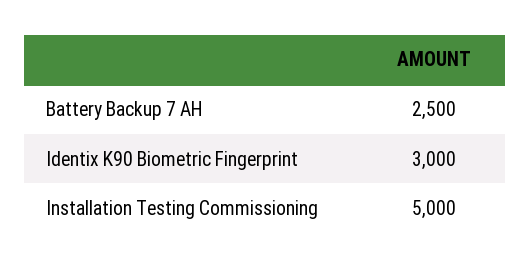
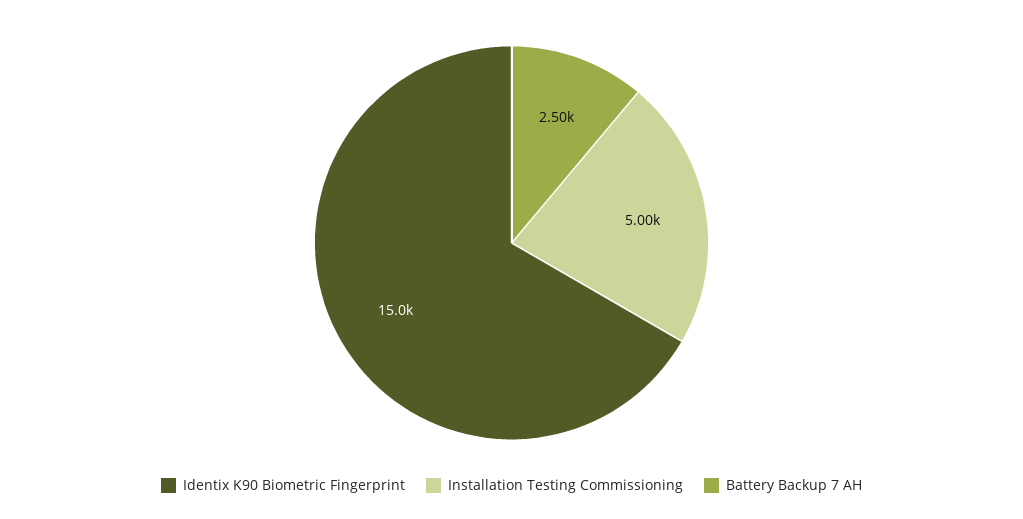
Identix K90 Biometric Fingerprint: 3000 -> 15000

